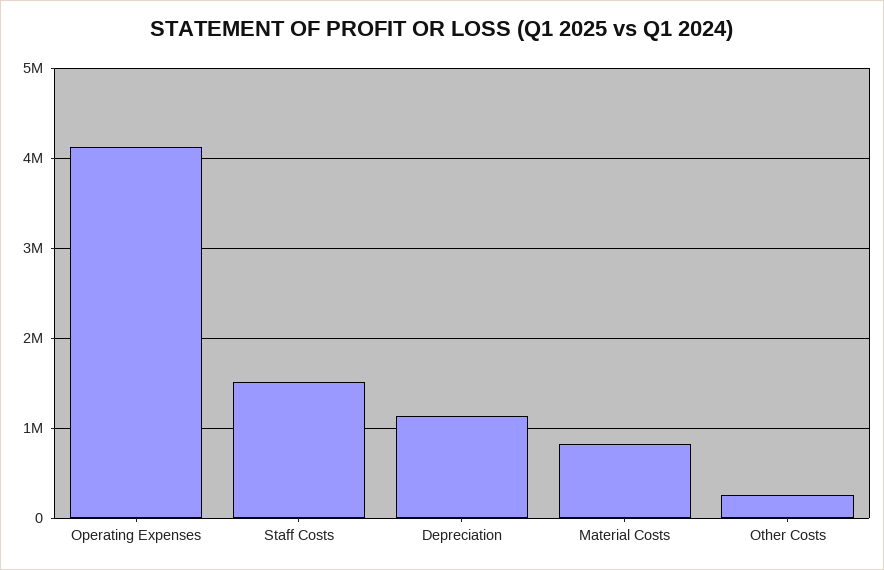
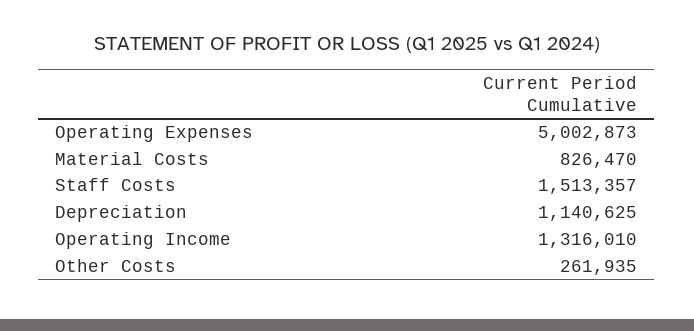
Operating Expenses: 4100000 -> 5002873
Operating Income: none -> 1316010

